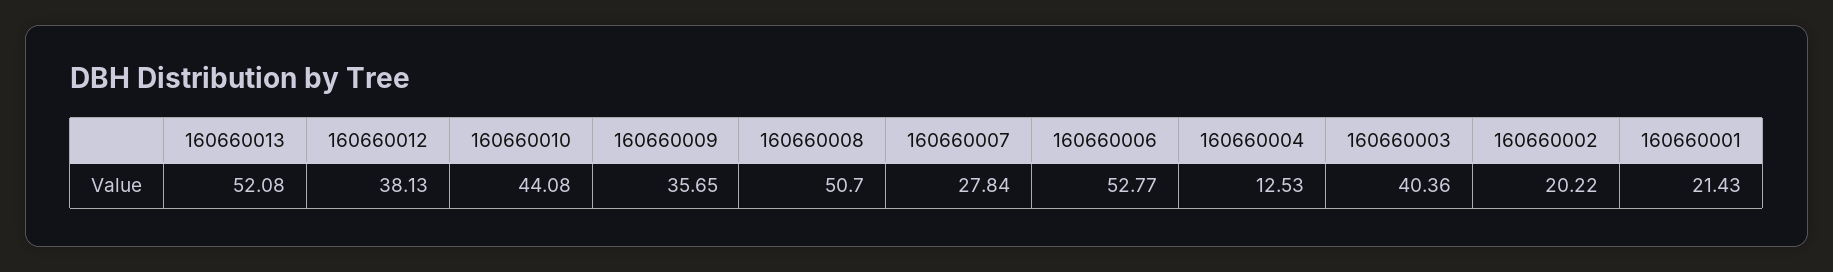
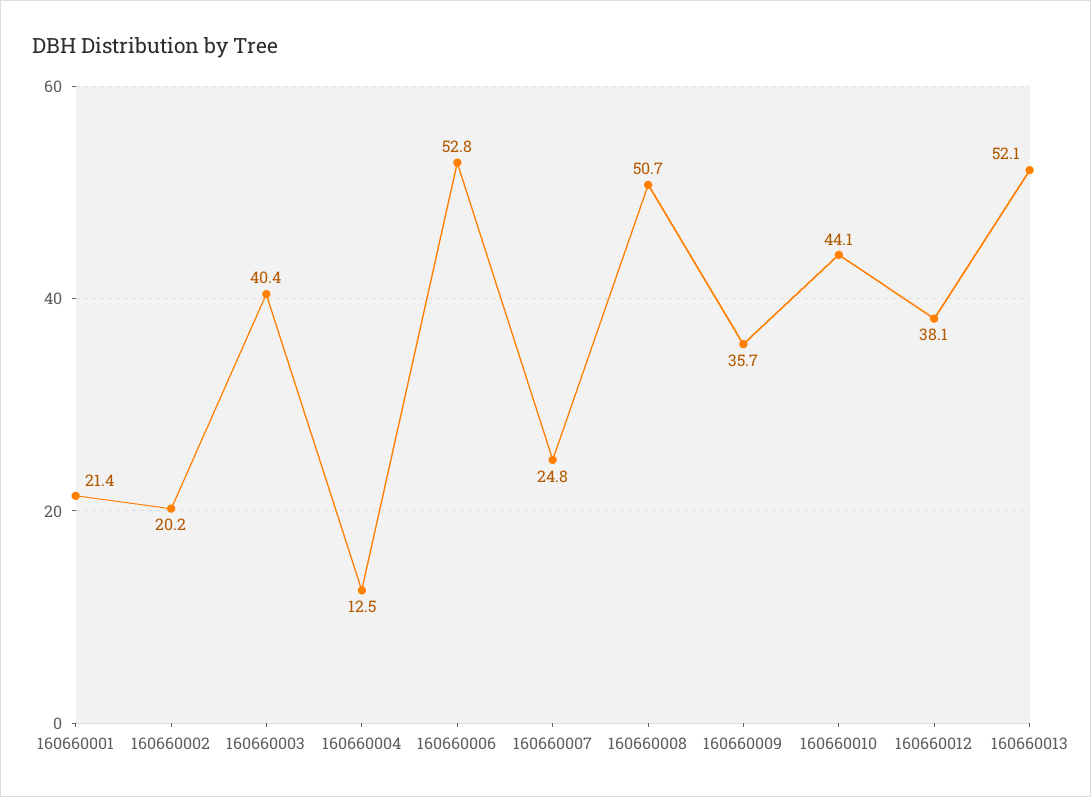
160660007: 27.84 -> 24.8

